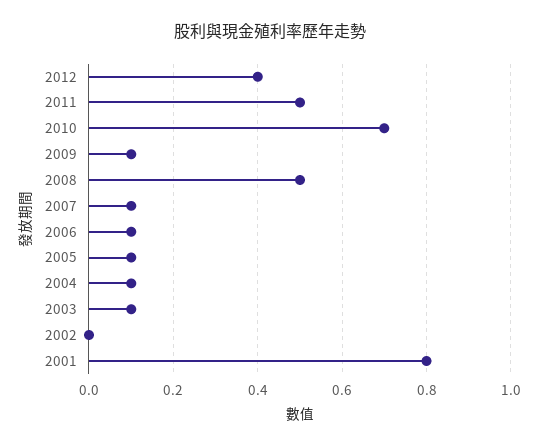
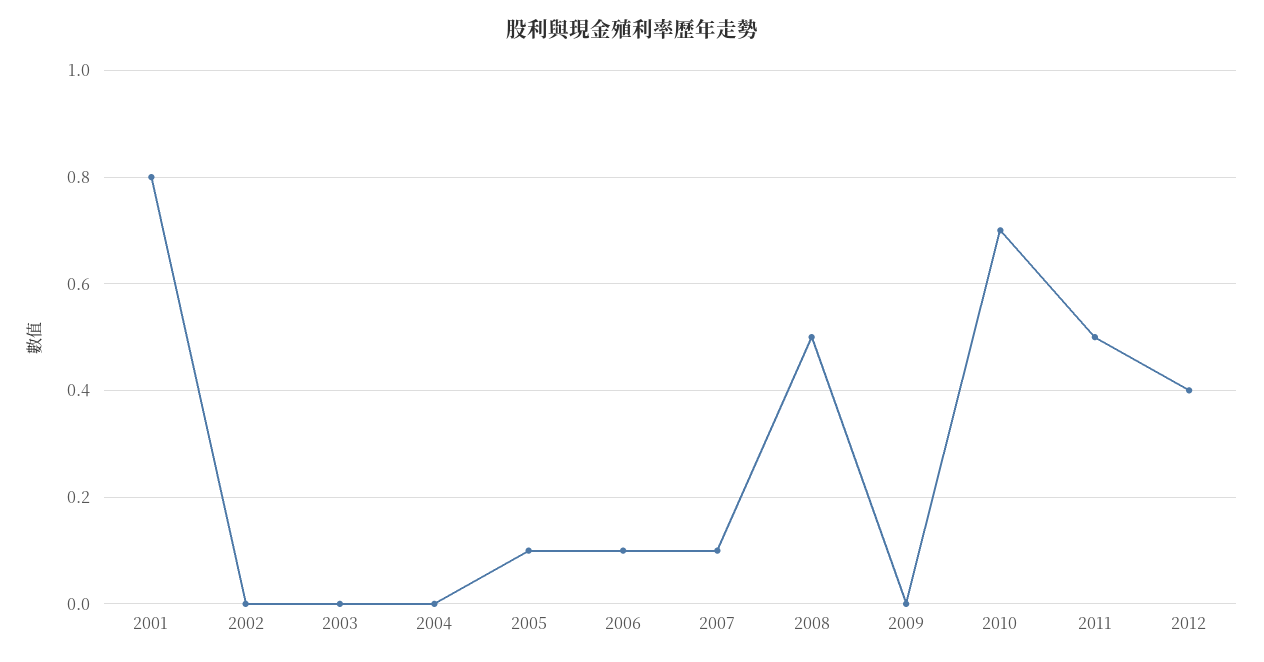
2009: 0.1 -> 0
2004: 0.1 -> 0
2003: 0.1 -> 0

